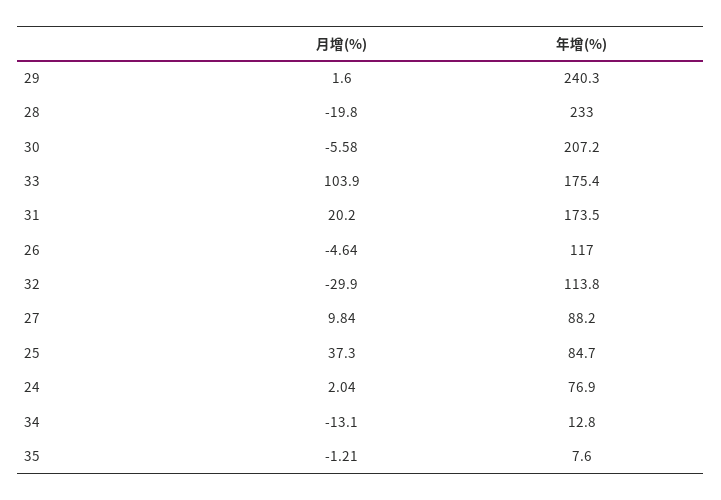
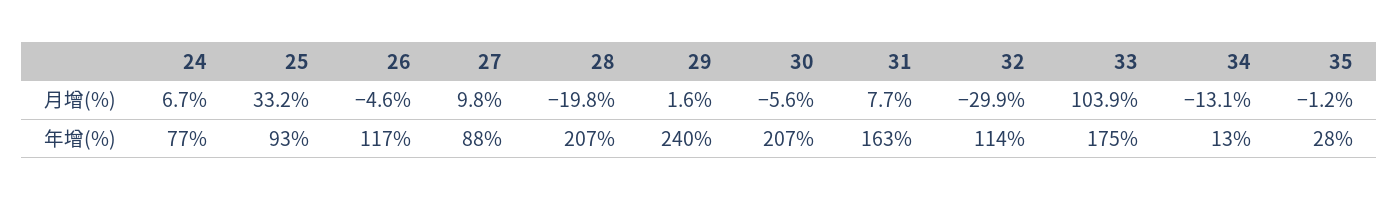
年增(%), 28: 233 -> 207
月增(%), 31: 20.2 -> 7.7
年增(%), 31: 173.5 -> 163
月增(%), 25: 37.3 -> 33.2
年增(%), 25: 84.7 -> 93
月增(%), 24: 2.04 -> 6.7
年增(%), 35: 7.6 -> 28

